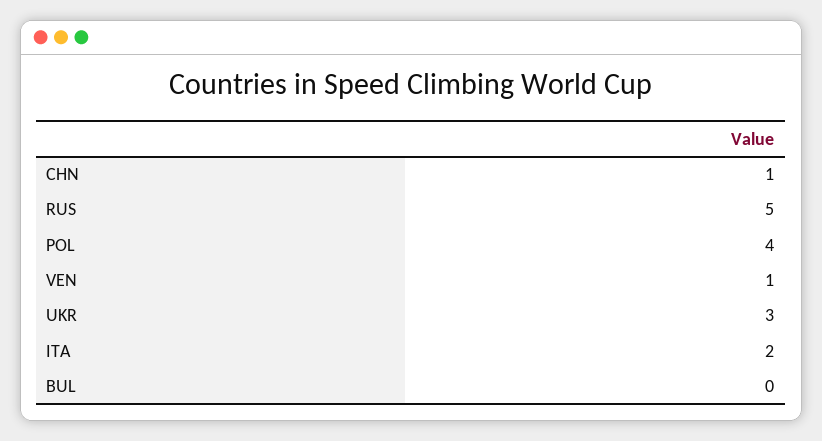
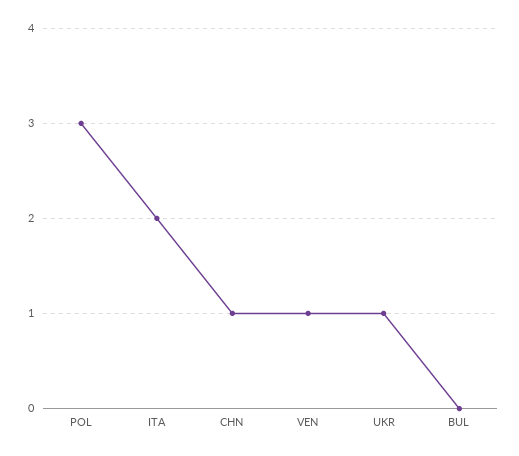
RUS: 5 -> none
POL: 4 -> 3
UKR: 3 -> 1

